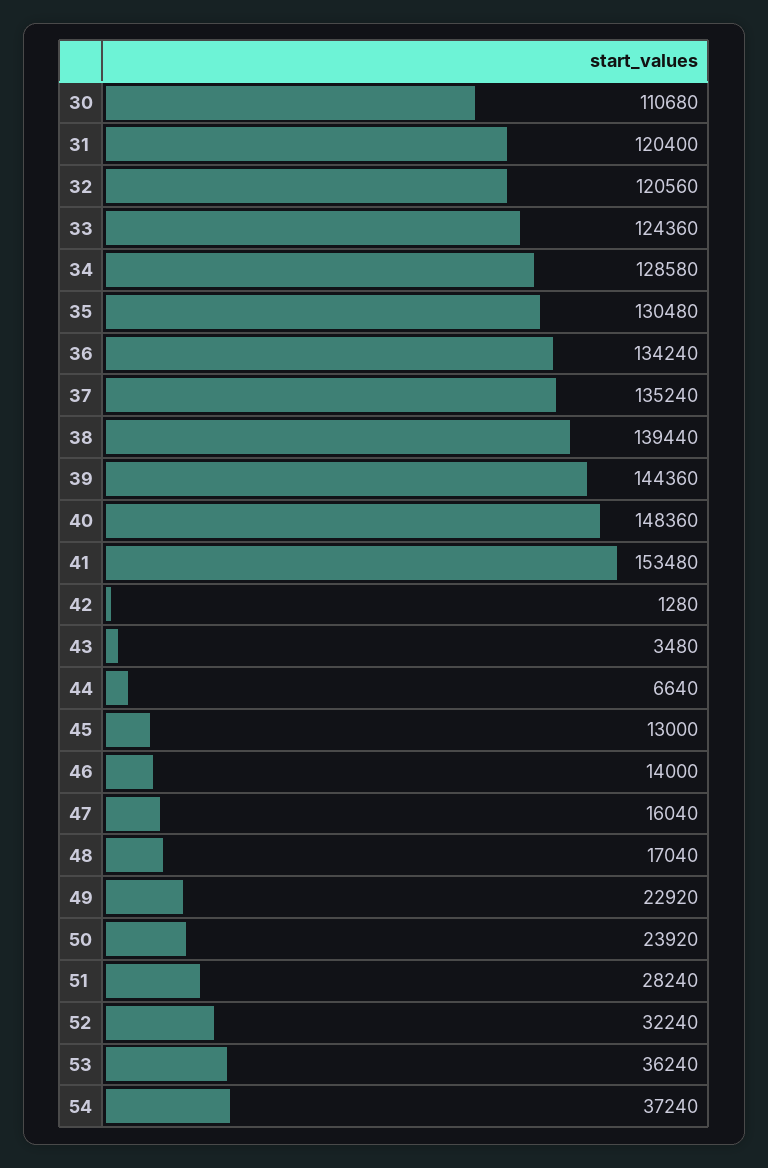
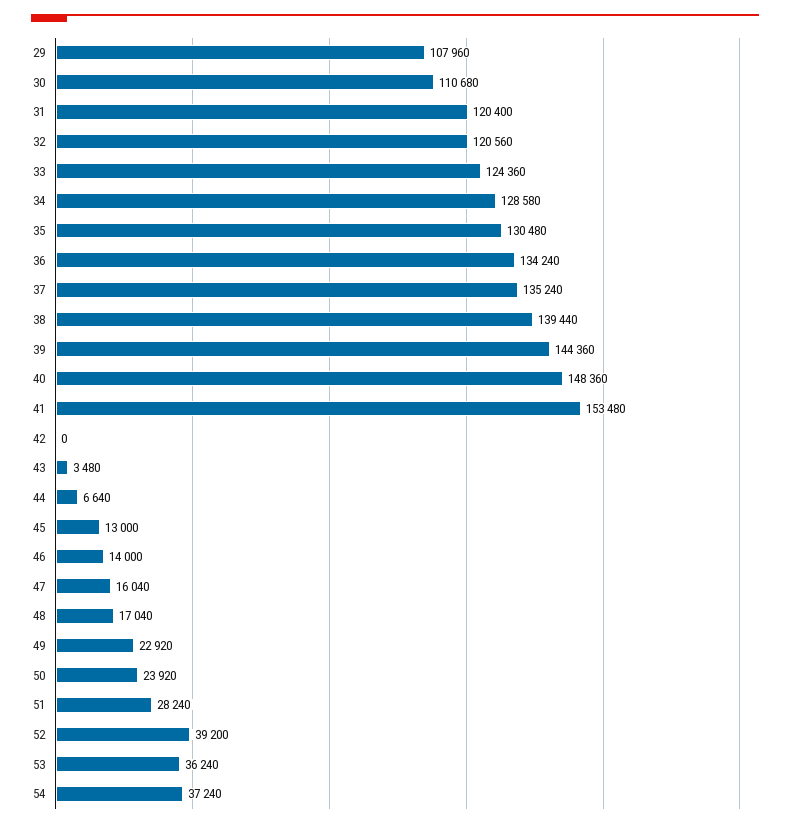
42: 1280 -> 0
52: 32240 -> 39200
29: none -> 107960

